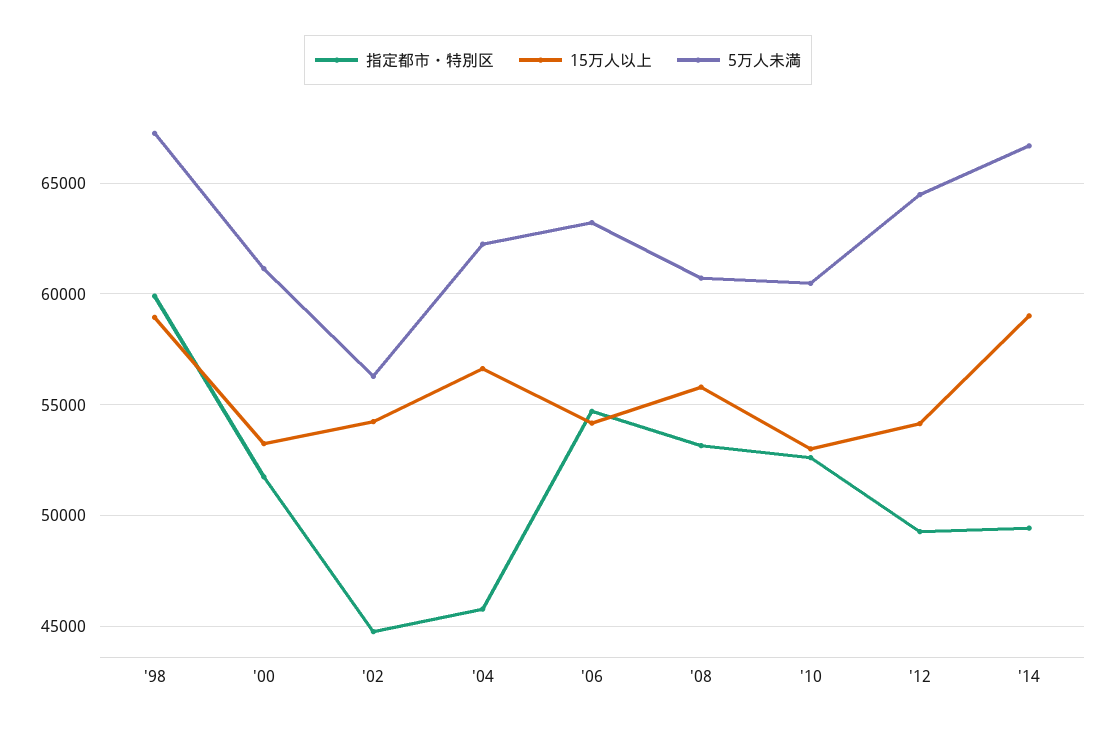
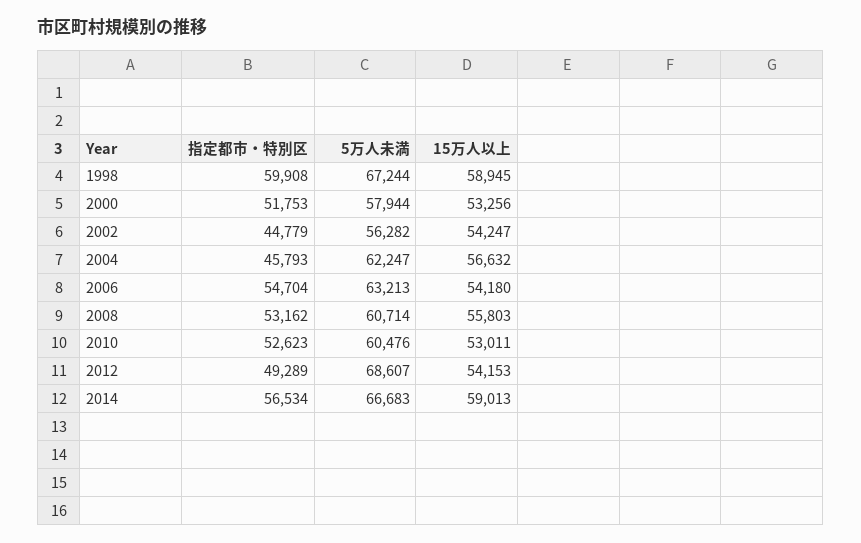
5万人未満, '00: 61000 -> 57944
5万人未満, '12: 64500 -> 68607
指定都市・特別区, '14: 49500 -> 56534

